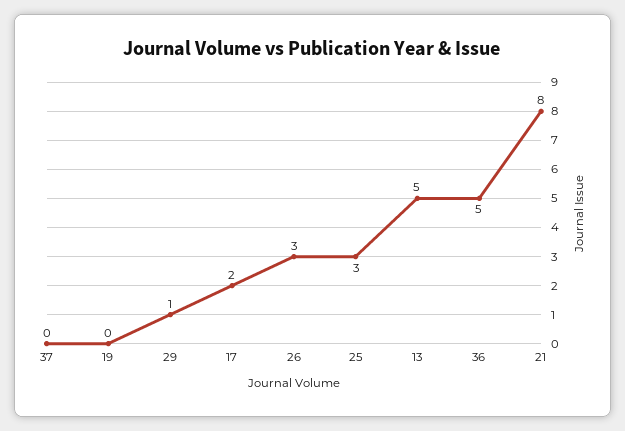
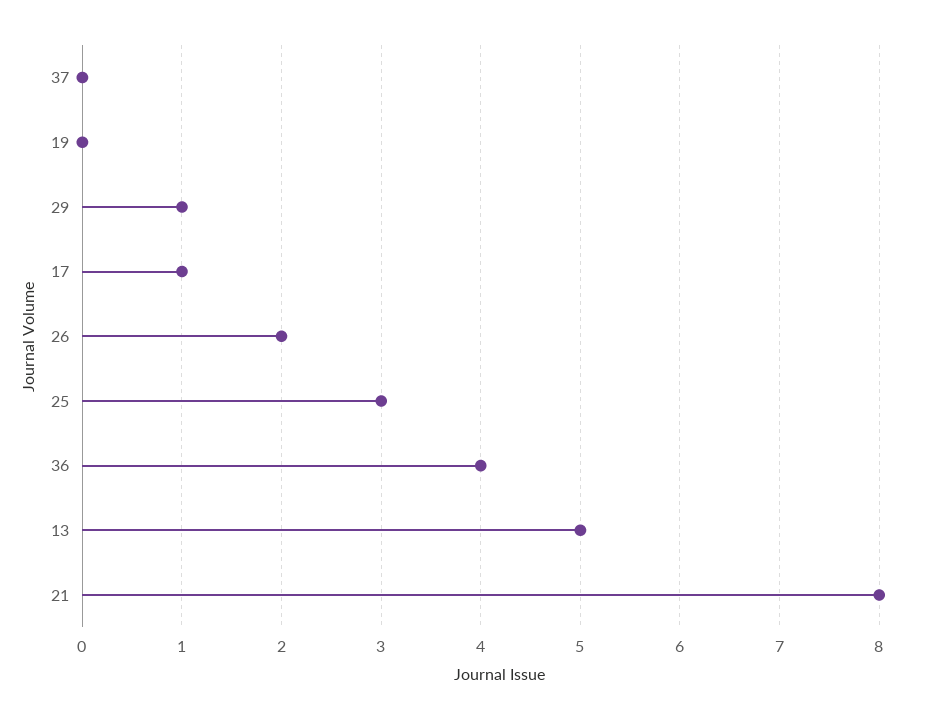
17: 2 -> 1
26: 3 -> 2
36: 5 -> 4

